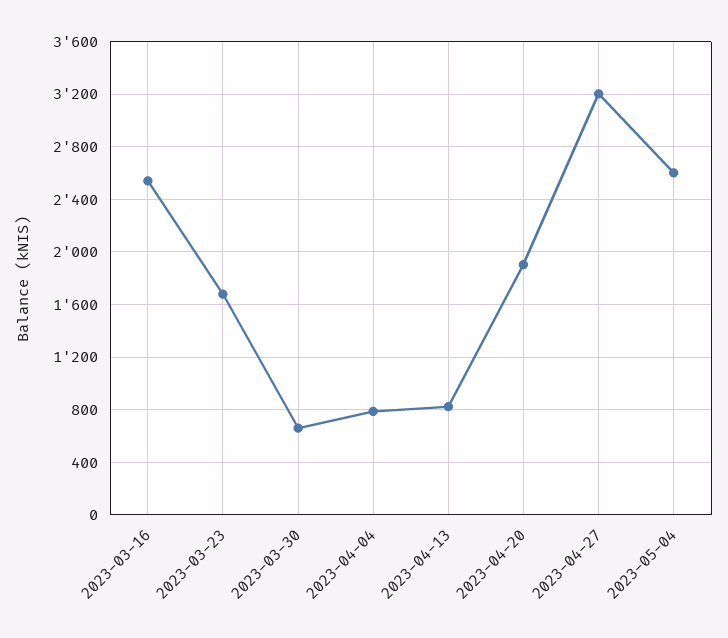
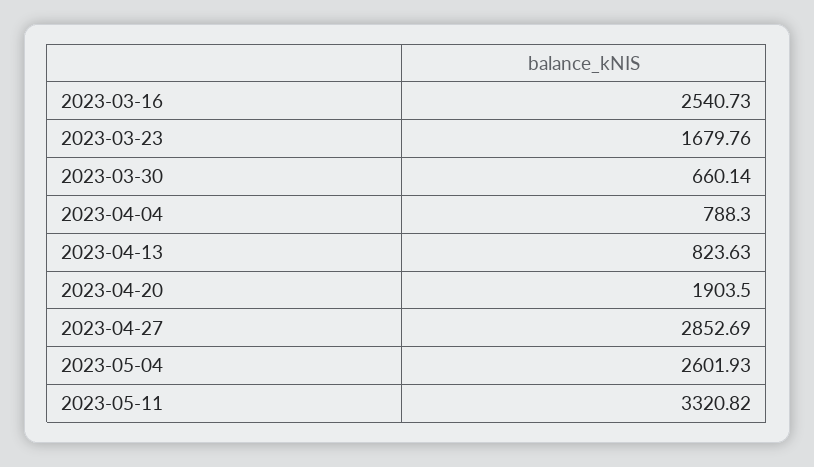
2023-04-27: 3200 -> 2852.69
2023-05-11: none -> 3320.82

